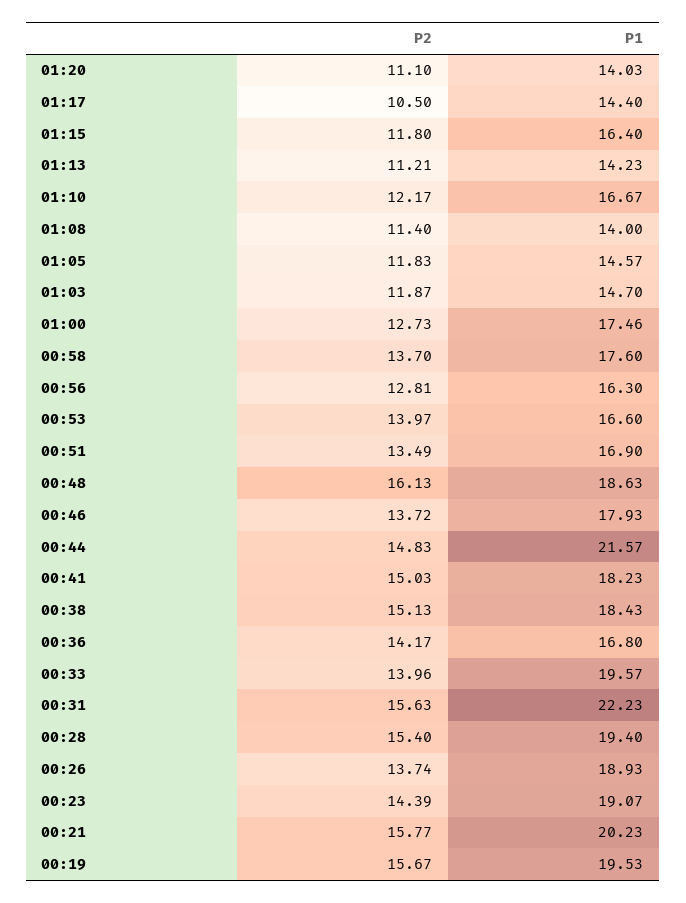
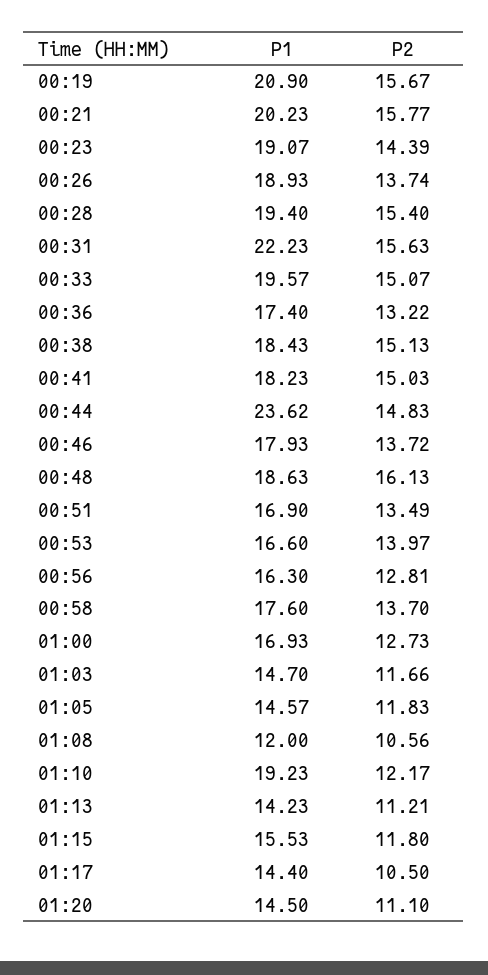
P1, 01:20: 14.03 -> 14.5
P1, 01:15: 16.4 -> 15.53
P1, 01:10: 16.67 -> 19.23
P2, 01:08: 11.4 -> 10.56
P1, 01:08: 14 -> 12
P2, 01:03: 11.87 -> 11.66
P1, 01:00: 17.46 -> 16.93
P1, 00:44: 21.57 -> 23.62
P2, 00:36: 14.17 -> 13.22
P1, 00:36: 16.8 -> 17.4
P2, 00:33: 13.96 -> 15.07
P1, 00:19: 19.53 -> 20.9

